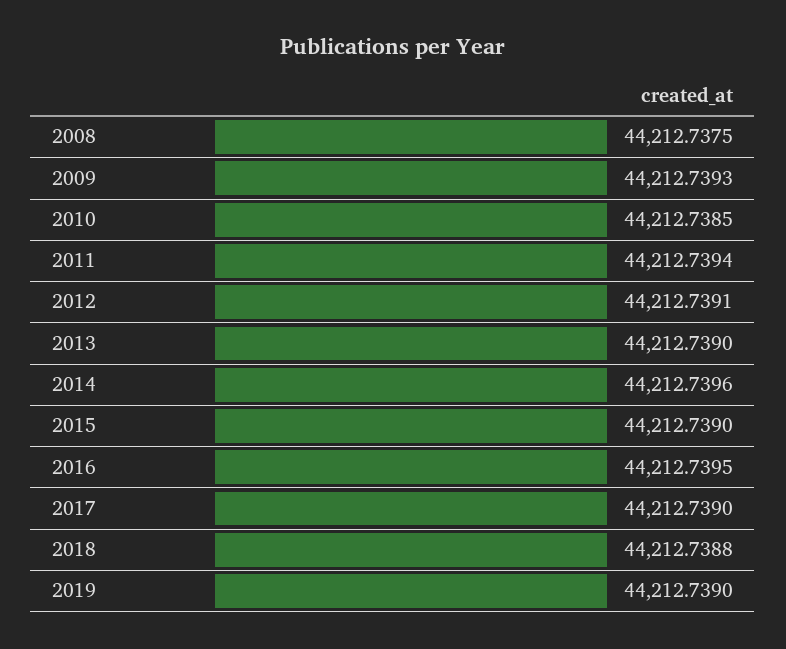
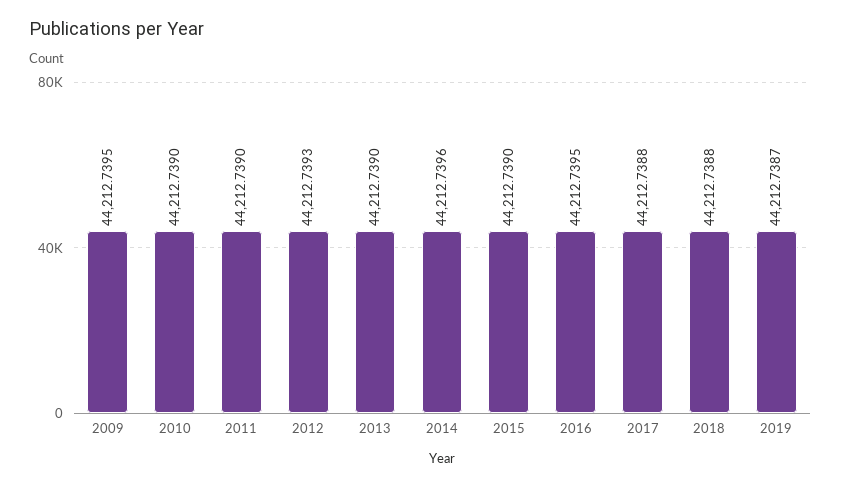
2008: 44212.7375 -> none
2009: 44212.7393 -> 44212.7395
2010: 44212.7385 -> 44212.739
2011: 44212.7394 -> 44212.739
2012: 44212.7391 -> 44212.7393
2017: 44212.739 -> 44212.7388
2019: 44212.739 -> 44212.7387

